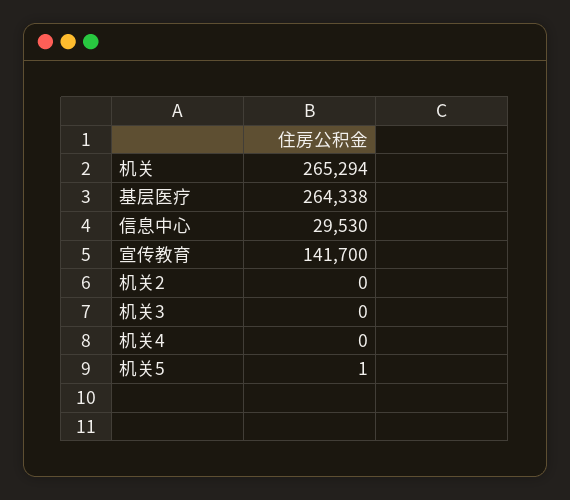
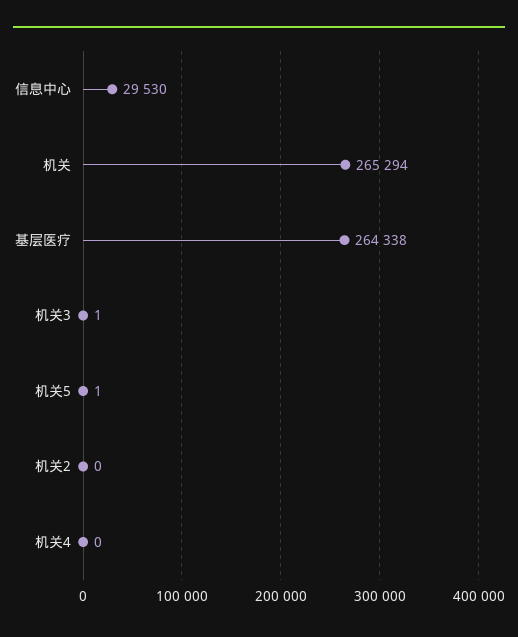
宣传教育: 141700 -> none
机关3: 0 -> 1

